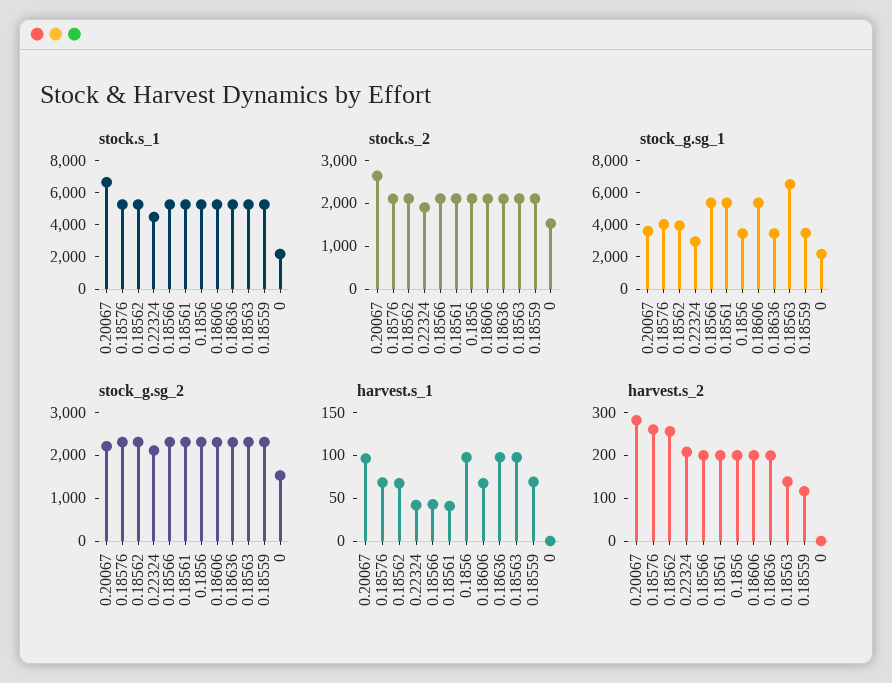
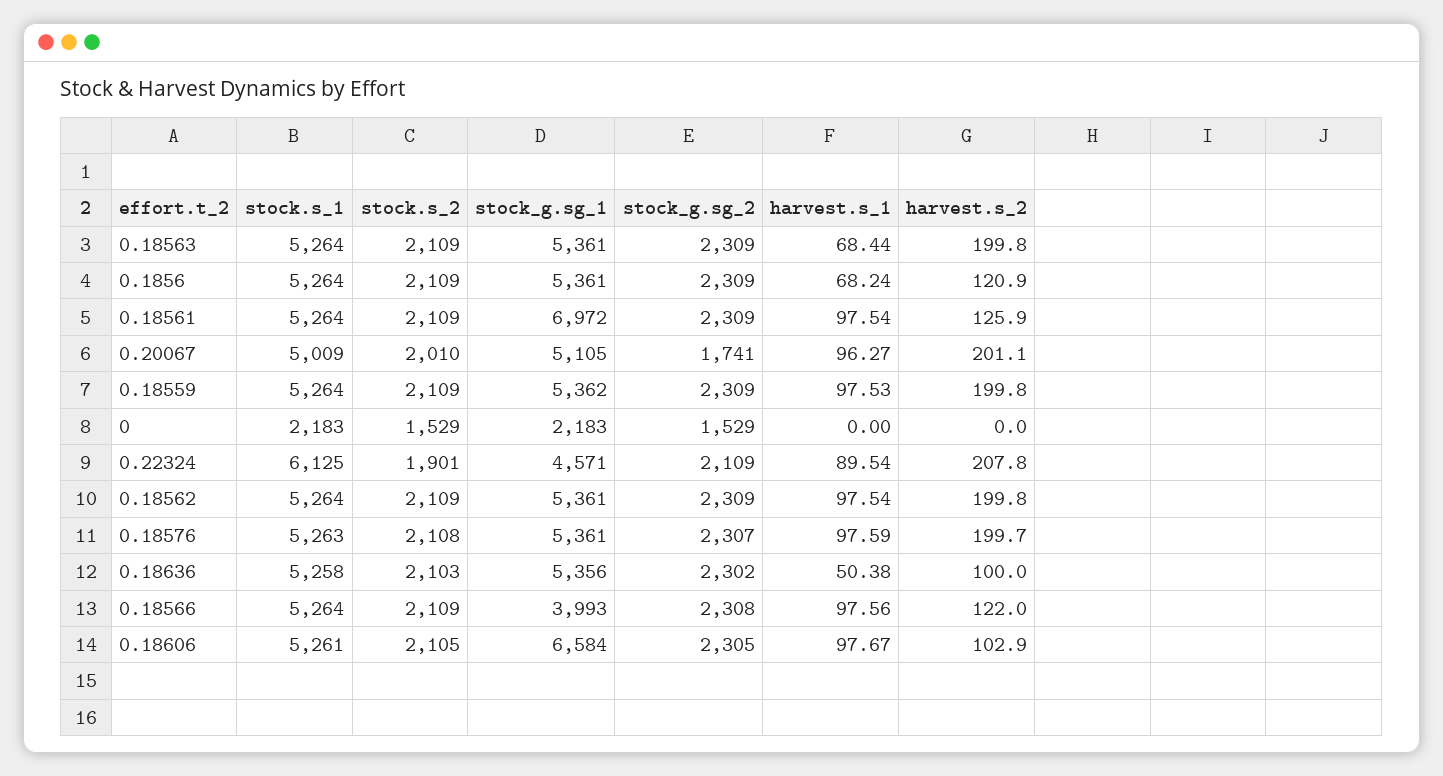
stock.s_1, 0.20067: 6500 -> 5009
stock.s_1, 0.22324: 4500 -> 6125
stock.s_2, 0.20067: 2600 -> 2010
stock_g.sg_1, 0.20067: 3500 -> 5105
stock_g.sg_1, 0.18576: 4000 -> 5361
stock_g.sg_1, 0.18562: 4000 -> 5361
stock_g.sg_1, 0.22324: 3000 -> 4571
stock_g.sg_1, 0.18566: 5500 -> 3993
stock_g.sg_1, 0.18561: 5500 -> 6972
stock_g.sg_1, 0.1856: 3500 -> 5361
stock_g.sg_1, 0.18606: 5500 -> 6584
stock_g.sg_1, 0.18636: 3500 -> 5356
stock_g.sg_1, 0.18563: 6500 -> 5361
stock_g.sg_1, 0.18559: 3500 -> 5362
stock_g.sg_2, 0.20067: 2200 -> 1741
harvest.s_1, 0.18576: 70 -> 97.59
harvest.s_1, 0.18562: 70 -> 97.54
harvest.s_1, 0.22324: 40 -> 89.54
harvest.s_1, 0.18566: 40 -> 97.56
harvest.s_1, 0.18561: 40 -> 97.54
harvest.s_1, 0.1856: 100 -> 68.24
harvest.s_1, 0.18606: 70 -> 97.67
harvest.s_1, 0.18636: 100 -> 50.38
harvest.s_1, 0.18563: 100 -> 68.44
harvest.s_1, 0.18559: 70 -> 97.53
harvest.s_2, 0.20067: 280 -> 201.1
harvest.s_2, 0.18576: 260 -> 199.7
harvest.s_2, 0.18562: 260 -> 199.8
harvest.s_2, 0.18566: 200 -> 122
harvest.s_2, 0.18561: 200 -> 125.9
harvest.s_2, 0.1856: 200 -> 120.9
harvest.s_2, 0.18606: 200 -> 102.9
harvest.s_2, 0.18636: 200 -> 100
harvest.s_2, 0.18563: 140 -> 199.8
harvest.s_2, 0.18559: 120 -> 199.8

